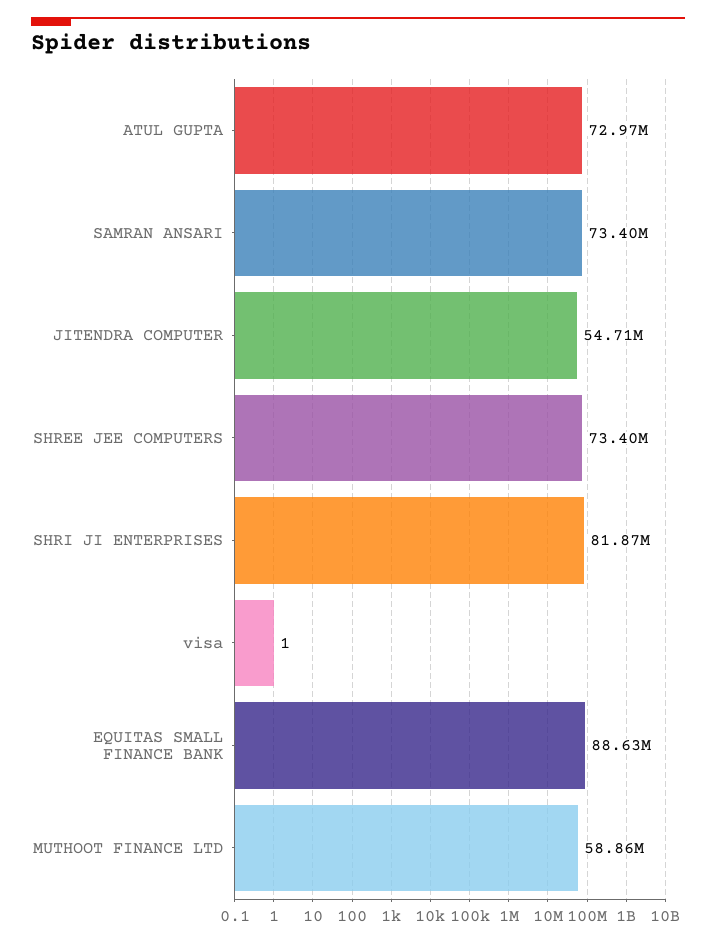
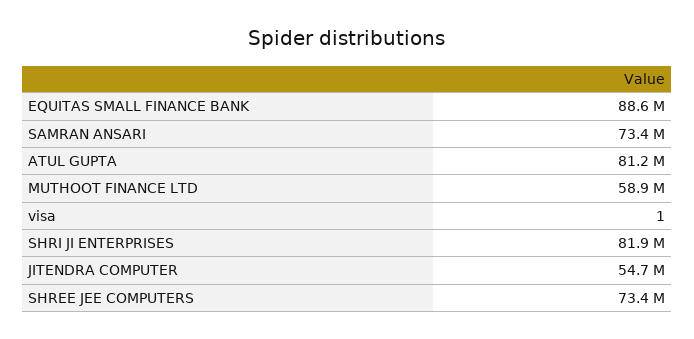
ATUL GUPTA: 72970000 -> 81200000

